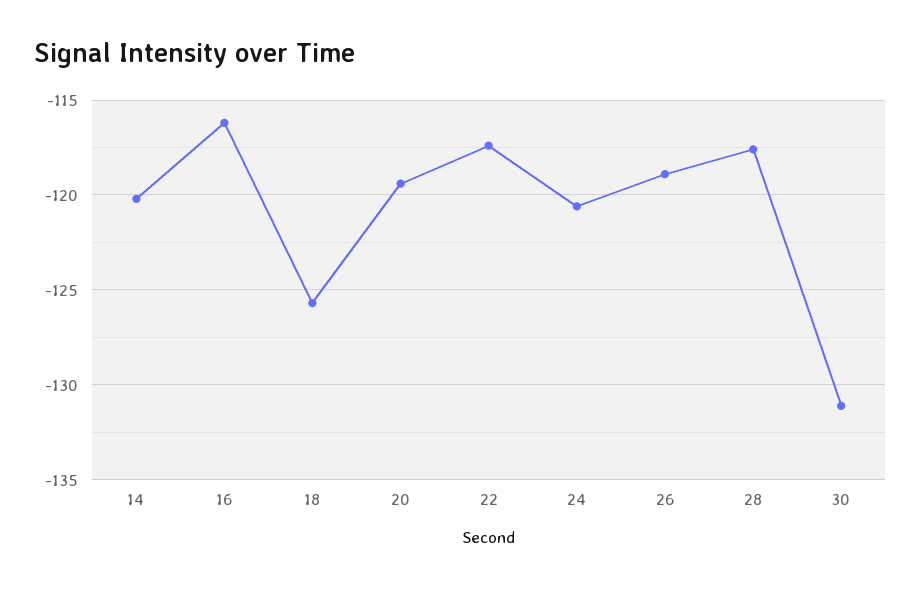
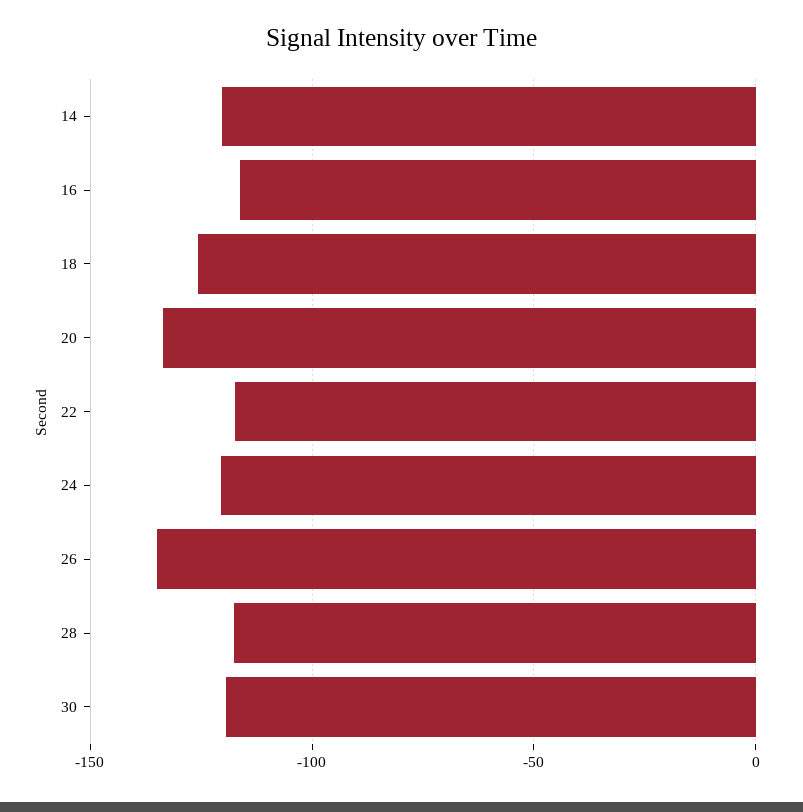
20: -119.5 -> -135
26: -119 -> -135
30: -131 -> -120

